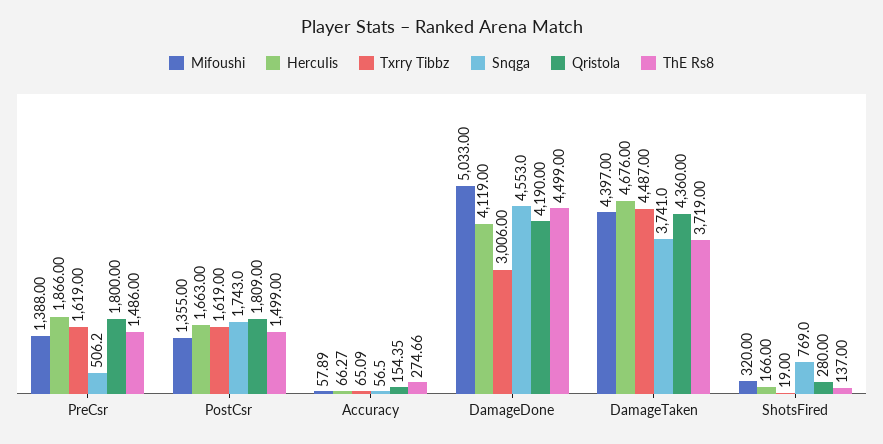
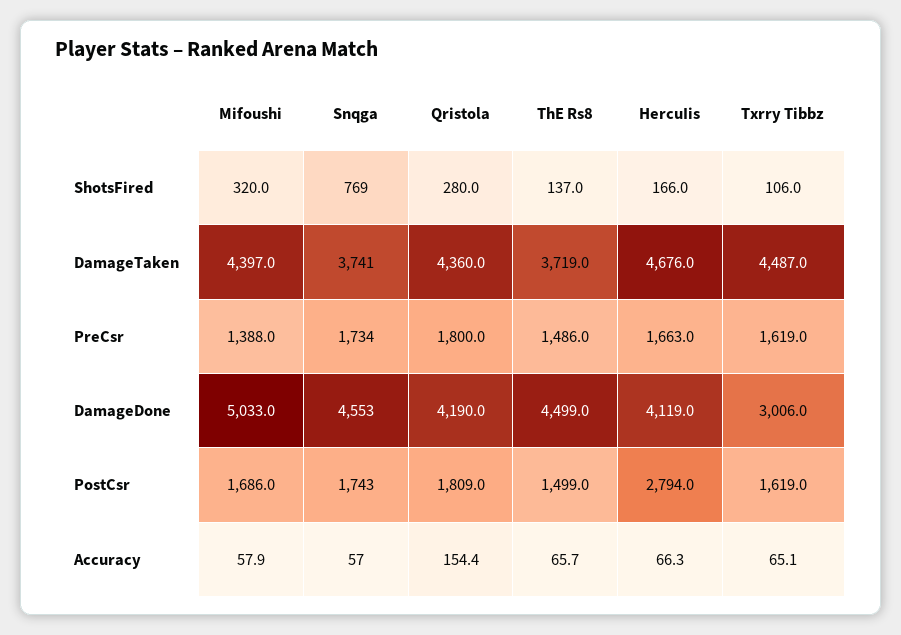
HercuIis, PreCsr: 1866 -> 1663
Snqga, PreCsr: 506.2 -> 1734
Mifoushi, PostCsr: 1355 -> 1686
HercuIis, PostCsr: 1663 -> 2794
ThE Rs8, Accuracy: 274.66 -> 65.7
Txrry Tibbz, ShotsFired: 19 -> 106

